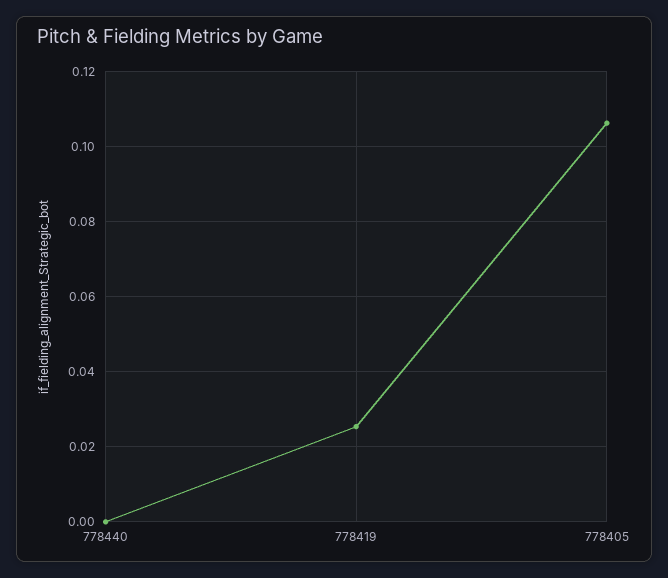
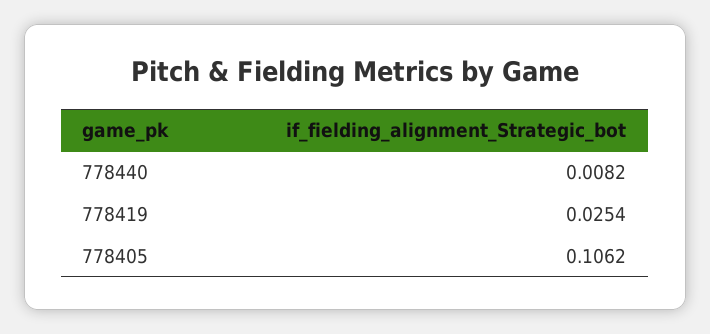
778440: 0 -> 0.0082

